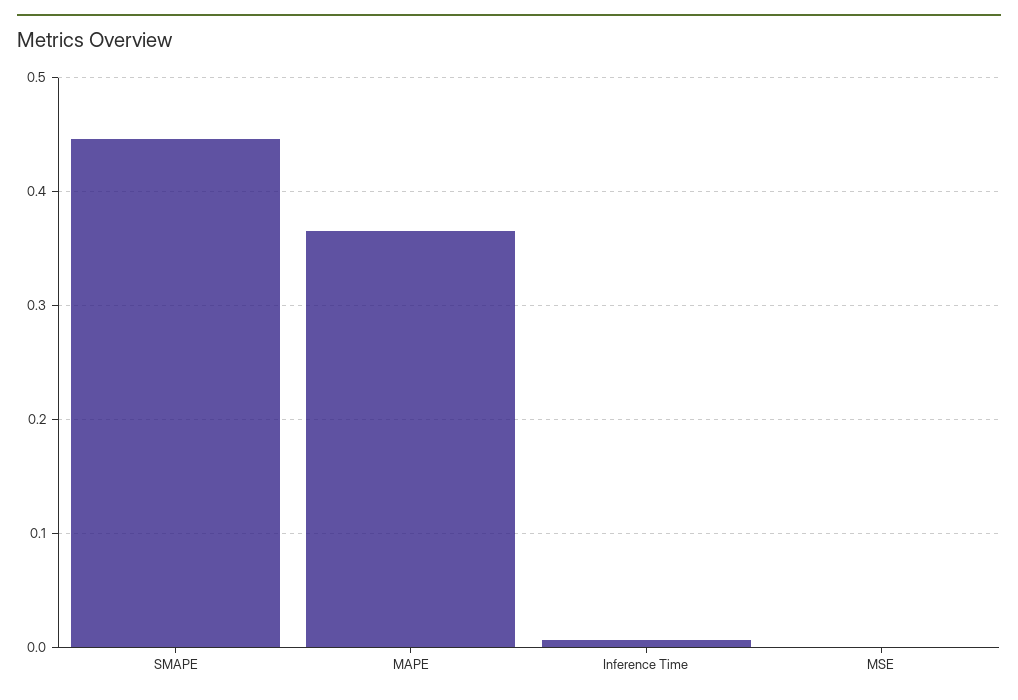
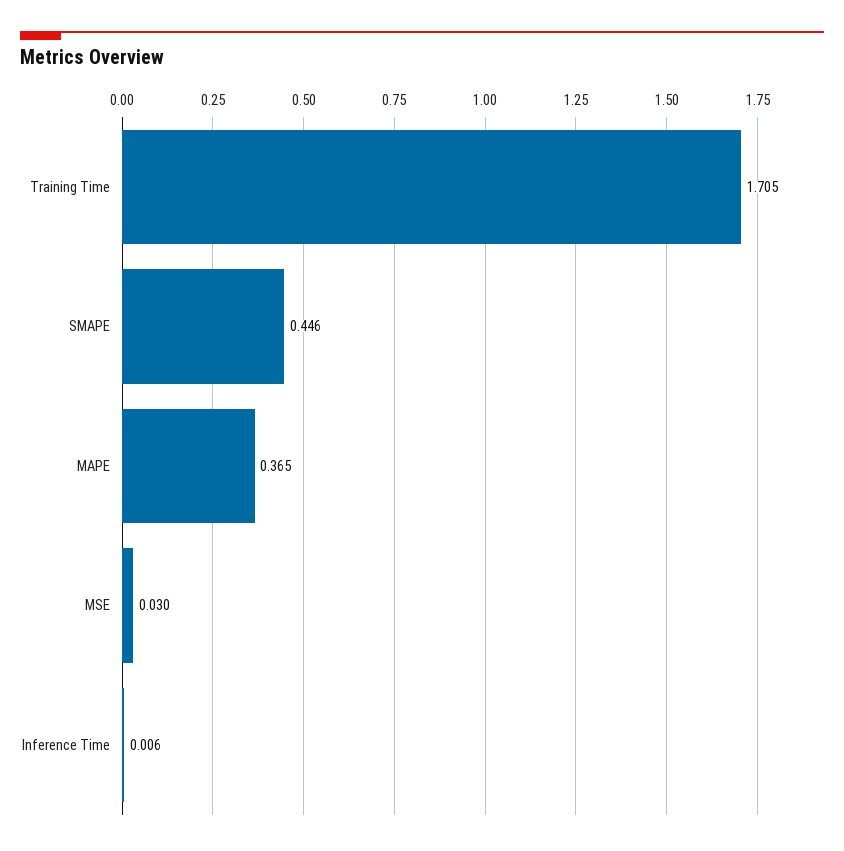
MSE: 0 -> 0.03
Training Time: none -> 1.705

